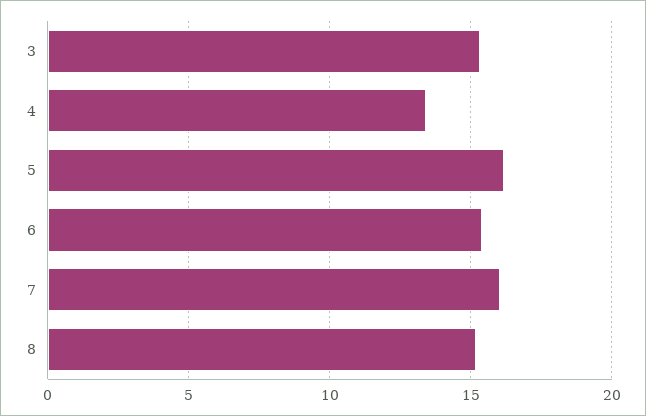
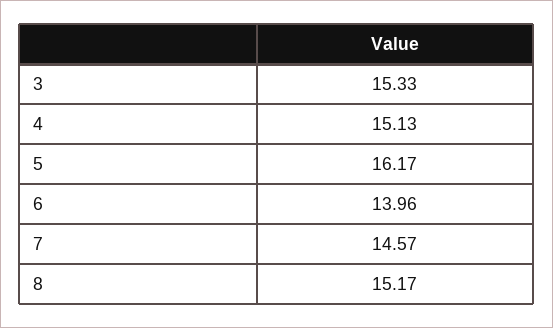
4: 13.5 -> 15.13
6: 15.5 -> 13.96
7: 16 -> 14.57

